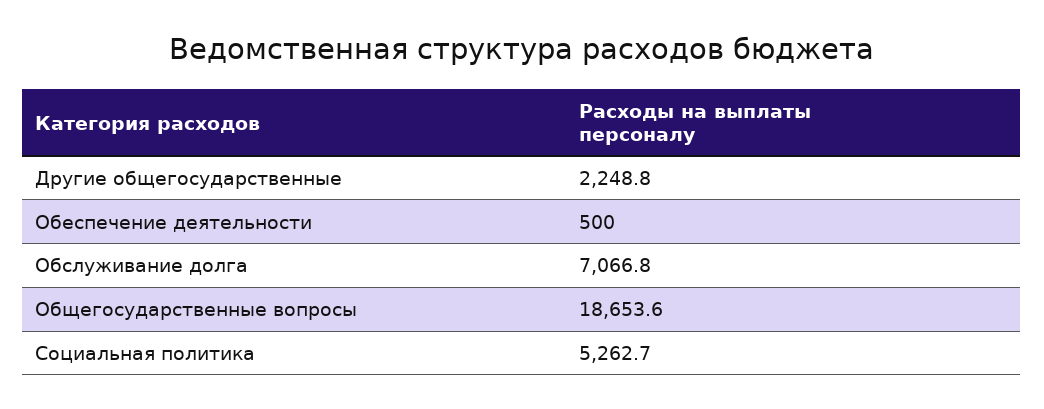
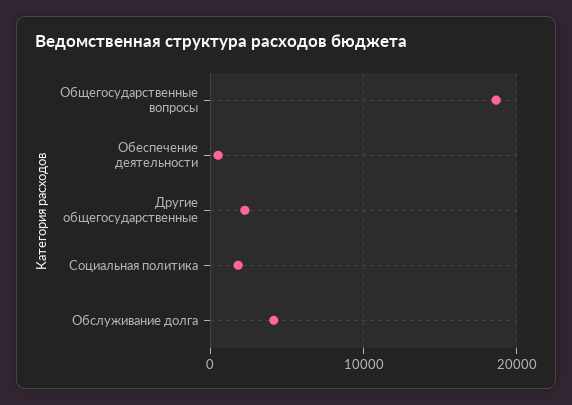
Обслуживание долга: 7066.8 -> 4000
Социальная политика: 5262.7 -> 2000

